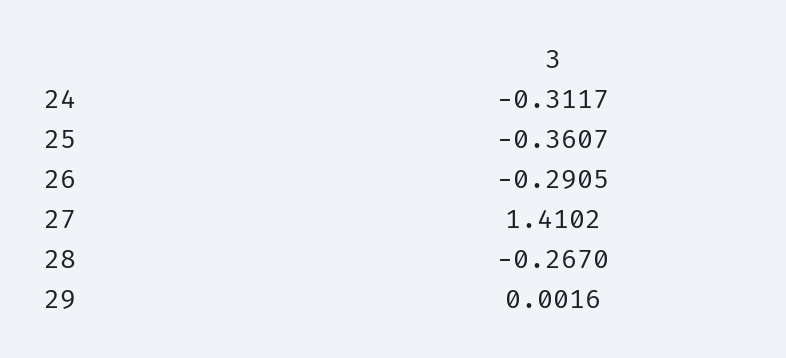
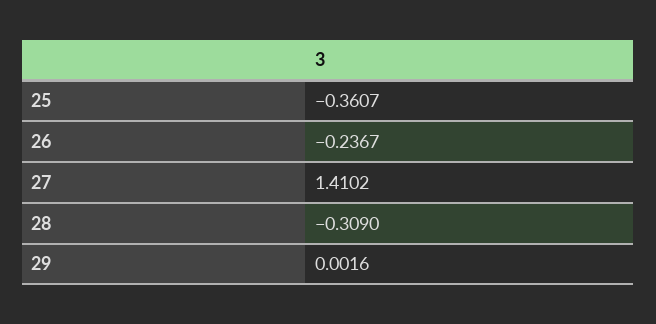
24: -0.3117 -> none
26: -0.2905 -> -0.2367
28: -0.267 -> -0.309

